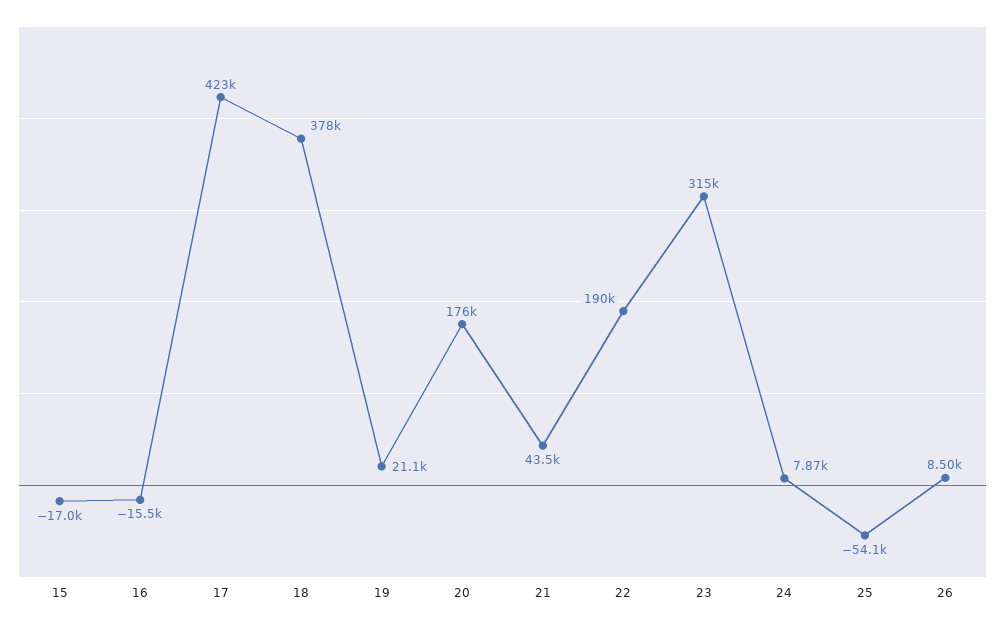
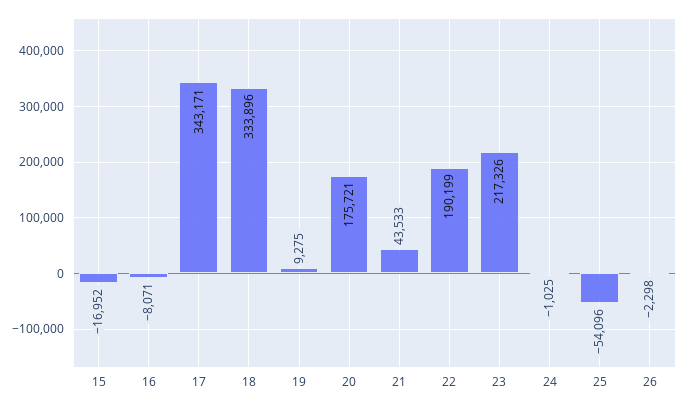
16: -15500 -> -8071
17: 423000 -> 343171
18: 378000 -> 333896
19: 21100 -> 9275
23: 315000 -> 217326
24: 7870 -> -1025
26: 8500 -> -2298

